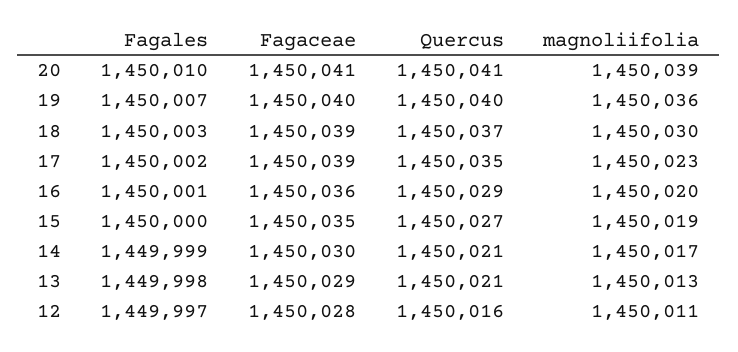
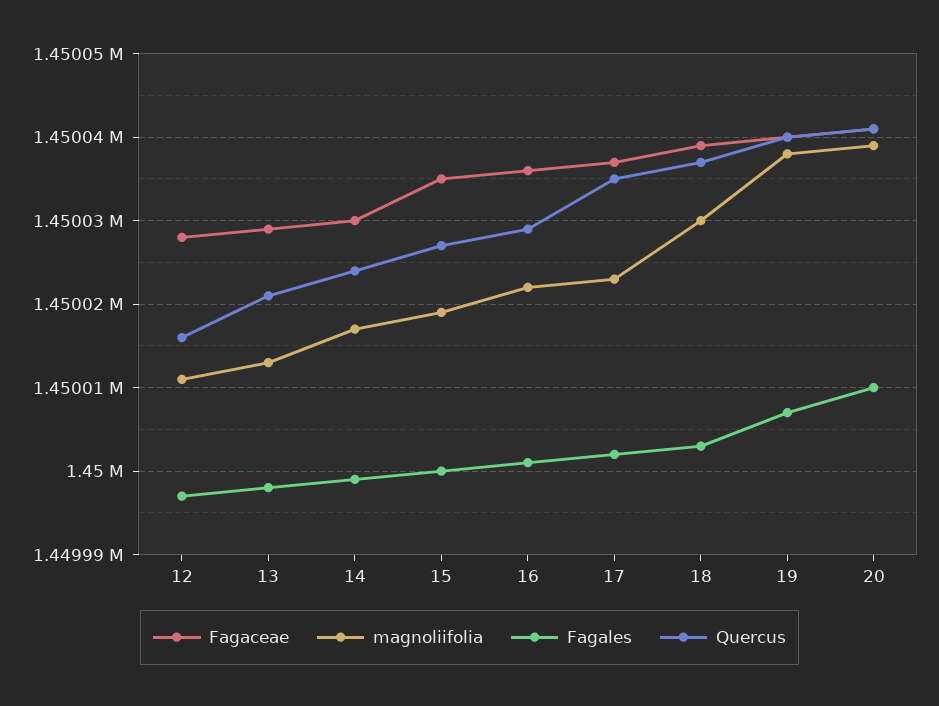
magnoliifolia, 19: 1450036 -> 1450038
Fagaceae, 17: 1450039 -> 1450037
magnoliifolia, 16: 1450020 -> 1450022
Quercus, 14: 1450021 -> 1450024

